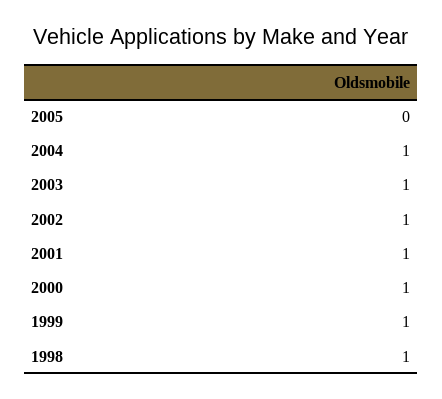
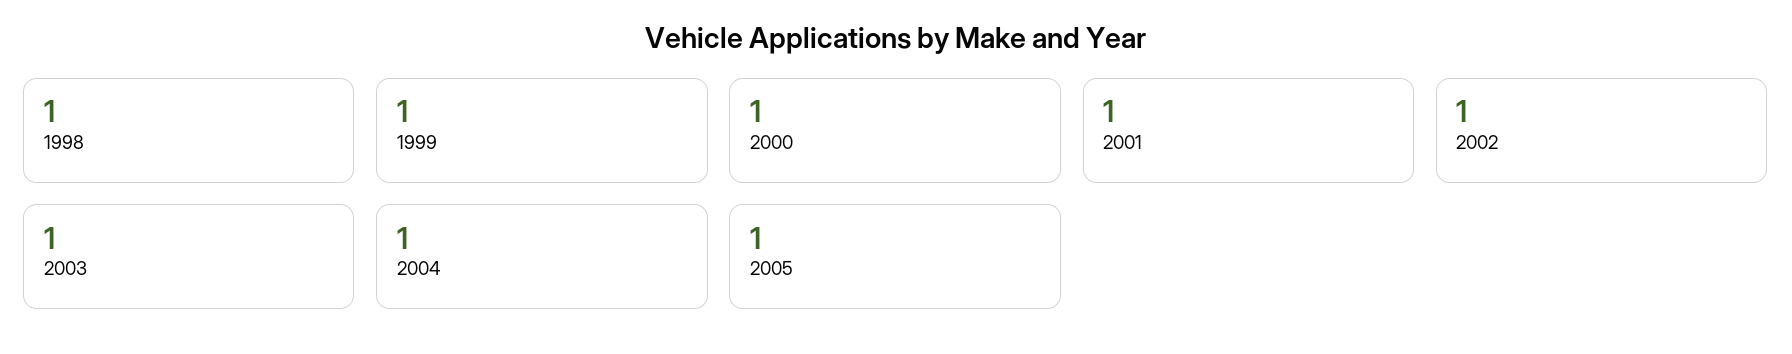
2005: 0 -> 1

